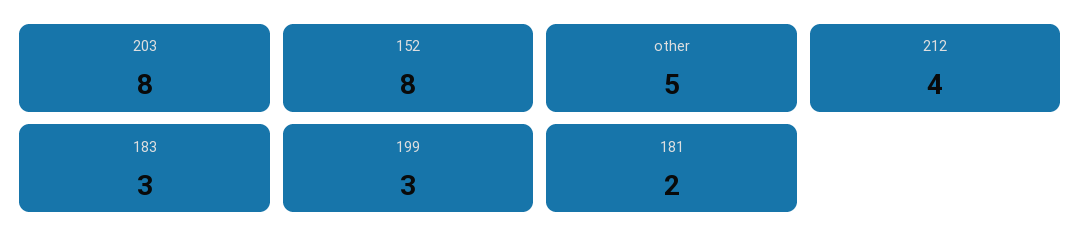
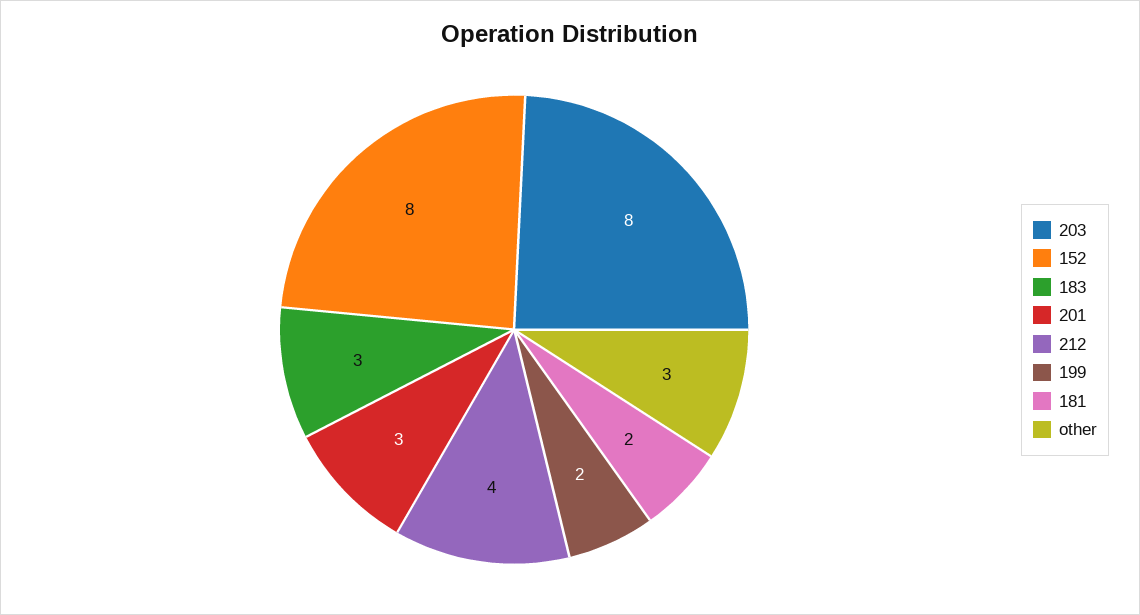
other: 5 -> 3
199: 3 -> 2
201: none -> 3

